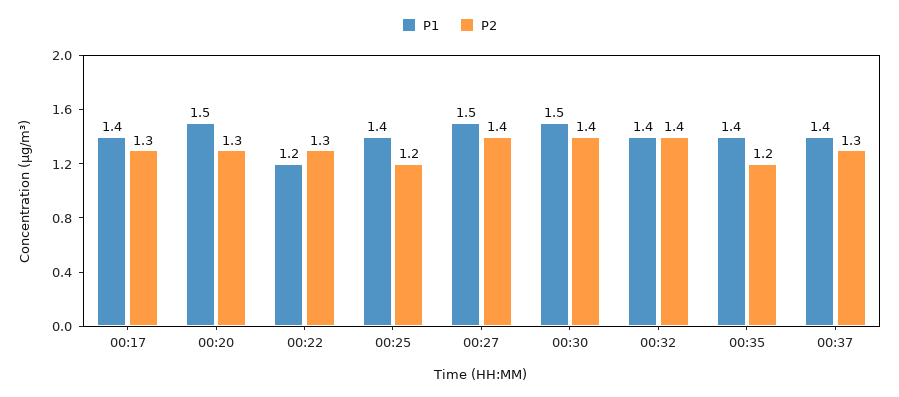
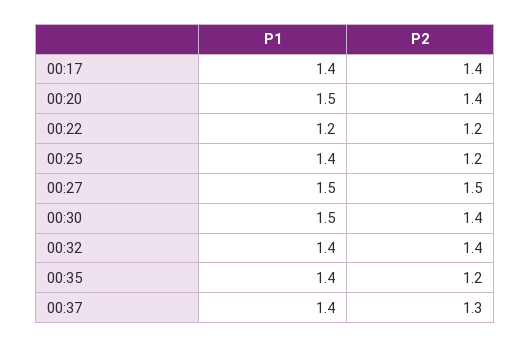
P2, 00:17: 1.3 -> 1.4
P2, 00:20: 1.3 -> 1.4
P2, 00:22: 1.3 -> 1.2
P2, 00:27: 1.4 -> 1.5

